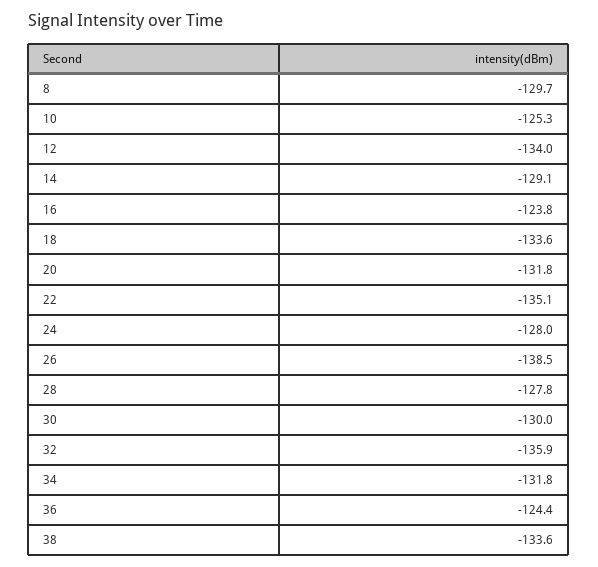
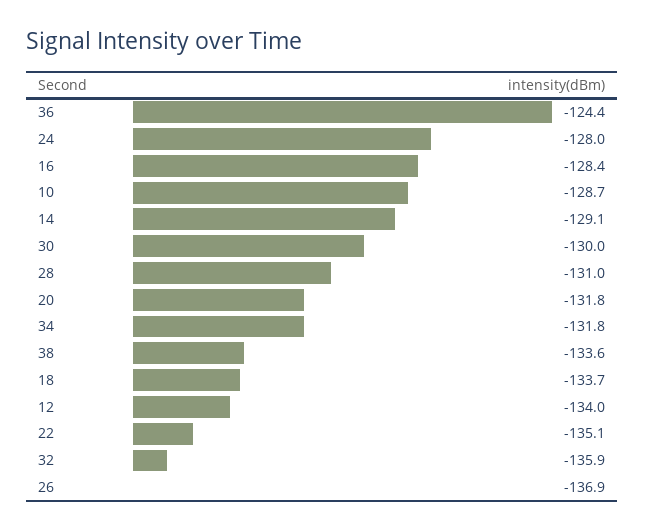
8: -129.7 -> none
10: -125.3 -> -128.7
16: -123.8 -> -128.4
18: -133.6 -> -133.7
26: -138.5 -> -136.9
28: -127.8 -> -131

